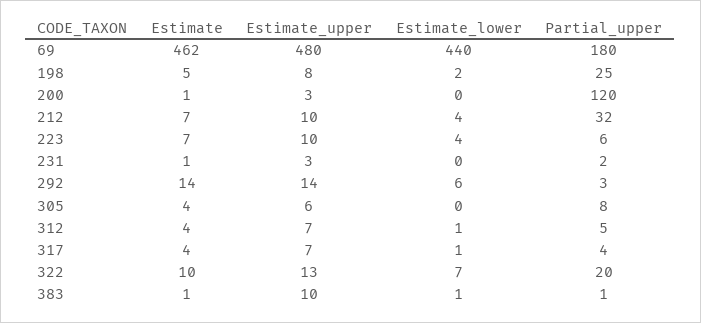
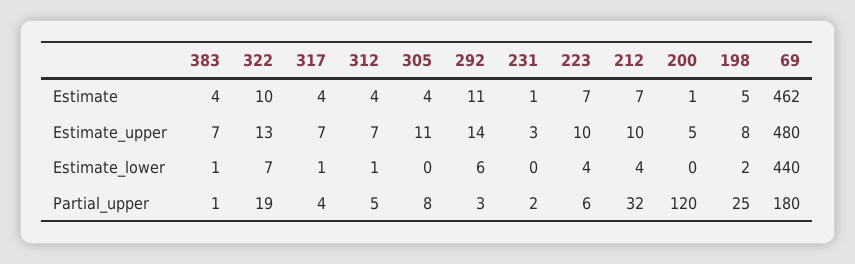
Estimate_upper, 200: 3 -> 5
Estimate, 292: 14 -> 11
Estimate_upper, 305: 6 -> 11
Partial_upper, 322: 20 -> 19
Estimate, 383: 1 -> 4
Estimate_upper, 383: 10 -> 7

